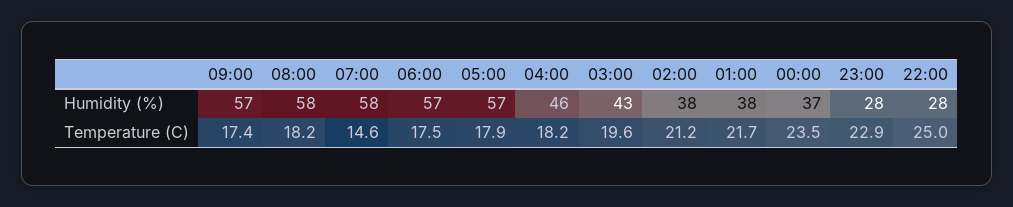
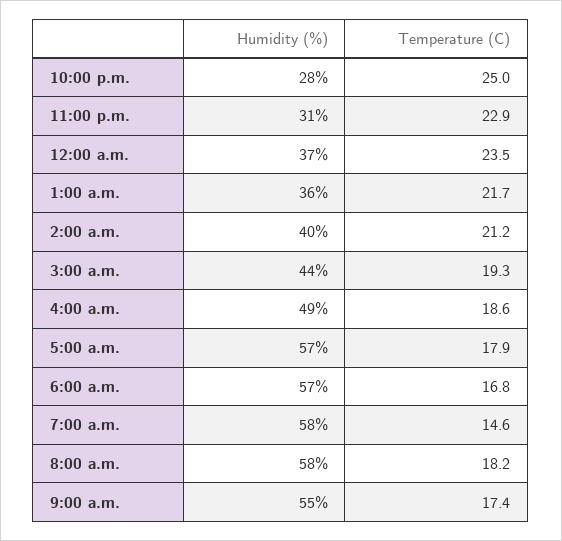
09:00, Humidity (%): 57 -> 55
04:00, Humidity (%): 46 -> 49
03:00, Humidity (%): 43 -> 44
02:00, Humidity (%): 38 -> 40
01:00, Humidity (%): 38 -> 36
23:00, Humidity (%): 28 -> 31
06:00, Temperature (C): 17.5 -> 16.8
04:00, Temperature (C): 18.2 -> 18.6
03:00, Temperature (C): 19.6 -> 19.3

